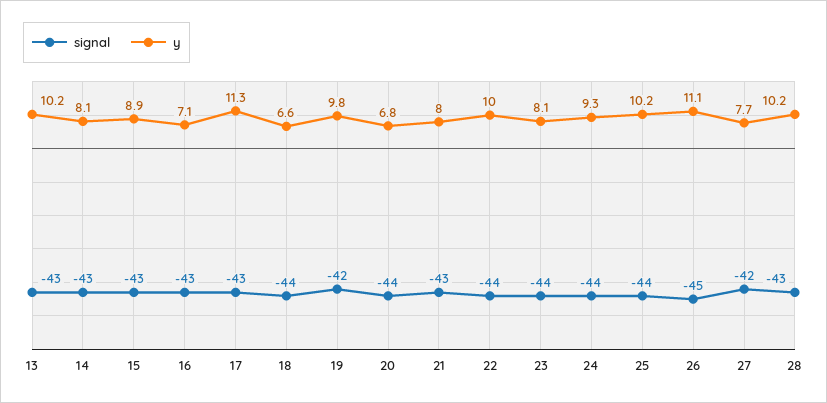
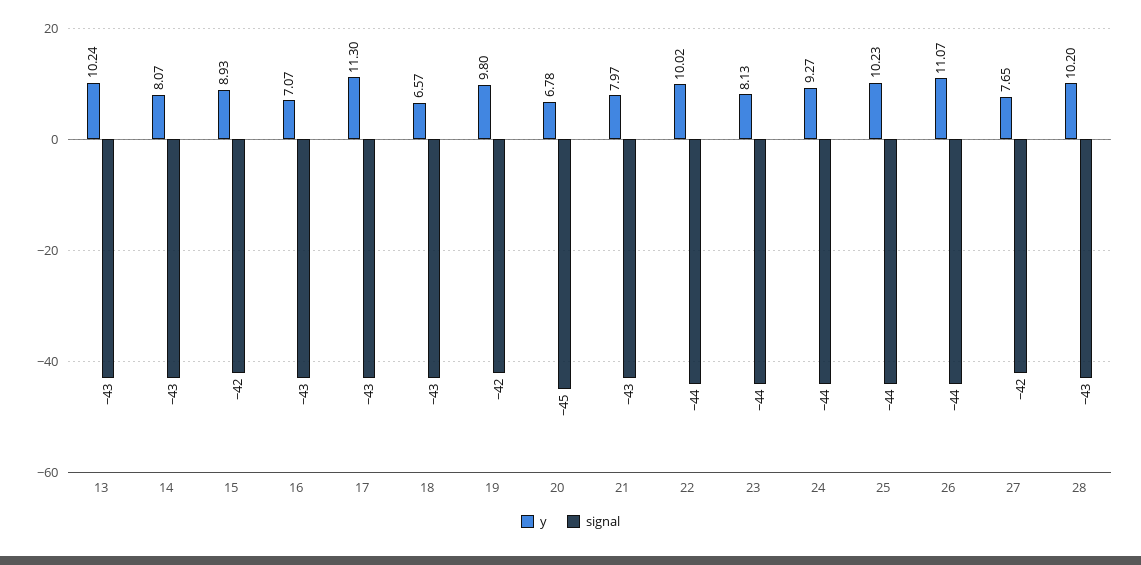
signal, 15: -43 -> -42
signal, 18: -44 -> -43
signal, 20: -44 -> -45
signal, 26: -45 -> -44

